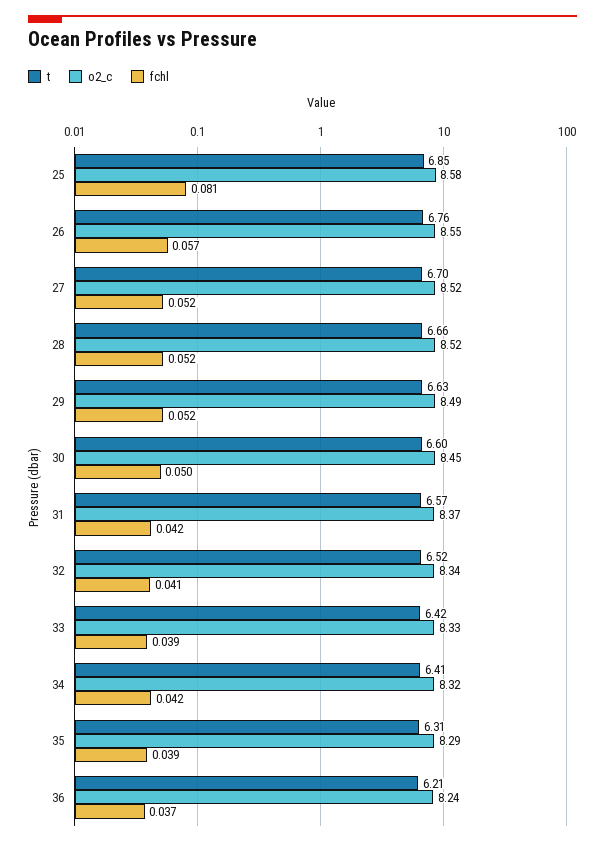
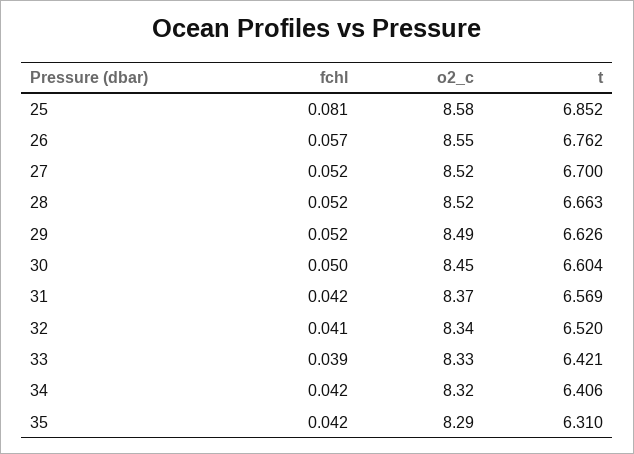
fchl, 35: 0.039 -> 0.042
t, 36: 6.21 -> none
o2_c, 36: 8.24 -> none
fchl, 36: 0.037 -> none

